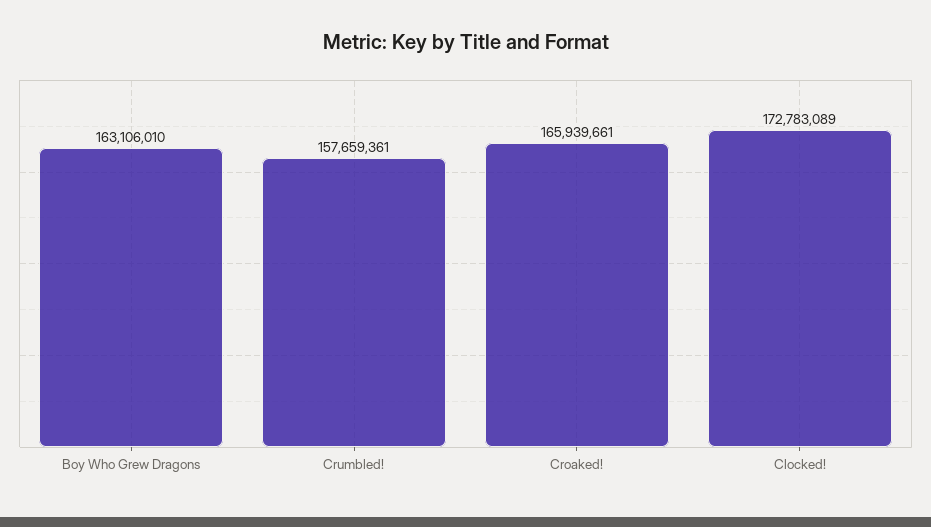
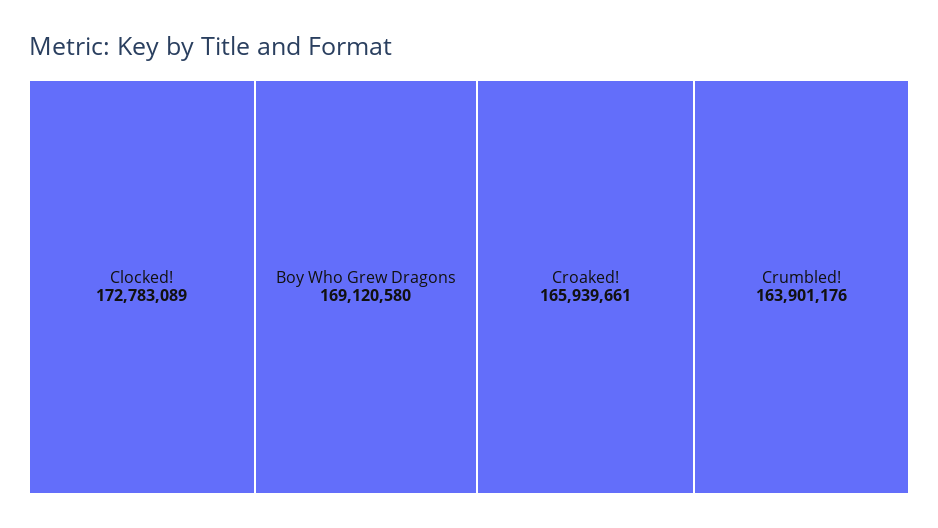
Boy Who Grew Dragons: 163106010 -> 169120580
Crumbled!: 157659361 -> 163901176

